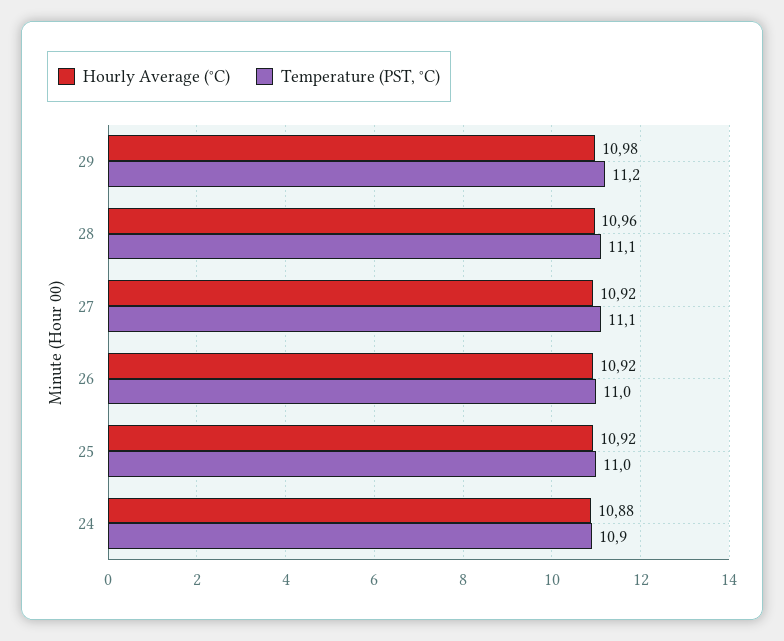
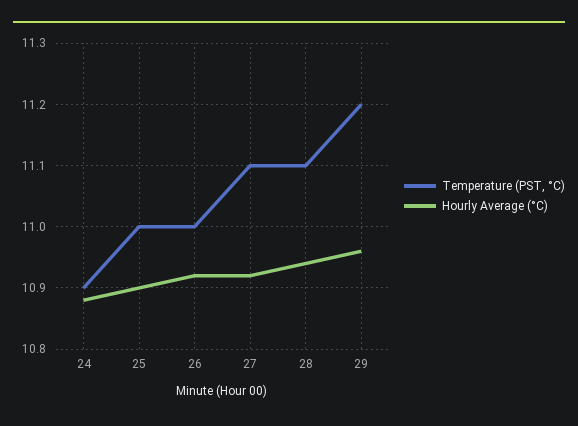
Hourly Average (°C), 29: 10.98 -> 10.96
Hourly Average (°C), 28: 10.96 -> 10.94
Hourly Average (°C), 25: 10.92 -> 10.9

